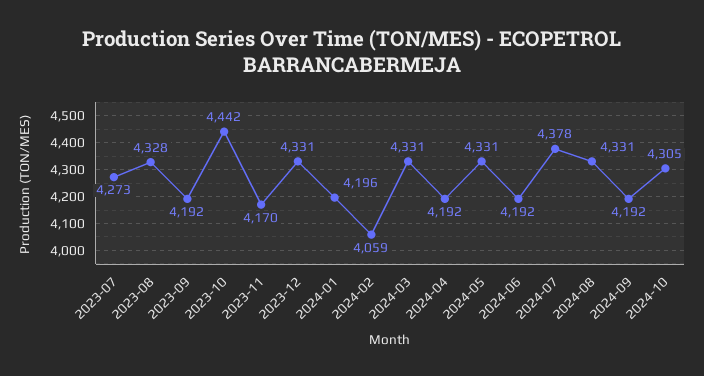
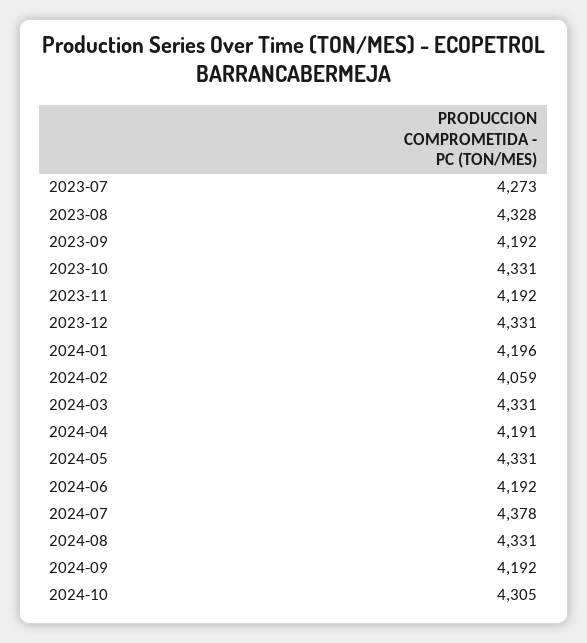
2023-10: 4442 -> 4331
2023-11: 4170 -> 4192
2024-04: 4192 -> 4191

